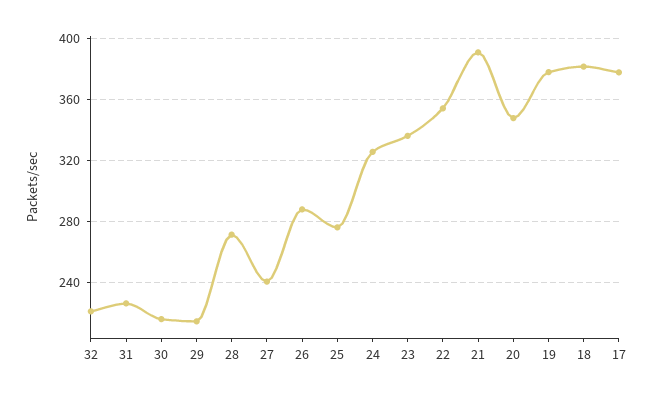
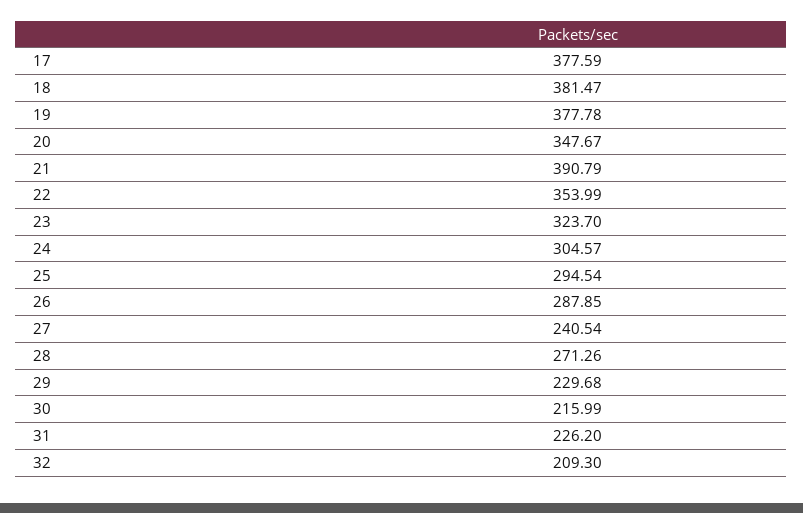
32: 220 -> 209.3
29: 215 -> 229.68
25: 275 -> 294.54
24: 325 -> 304.57
23: 335 -> 323.7

